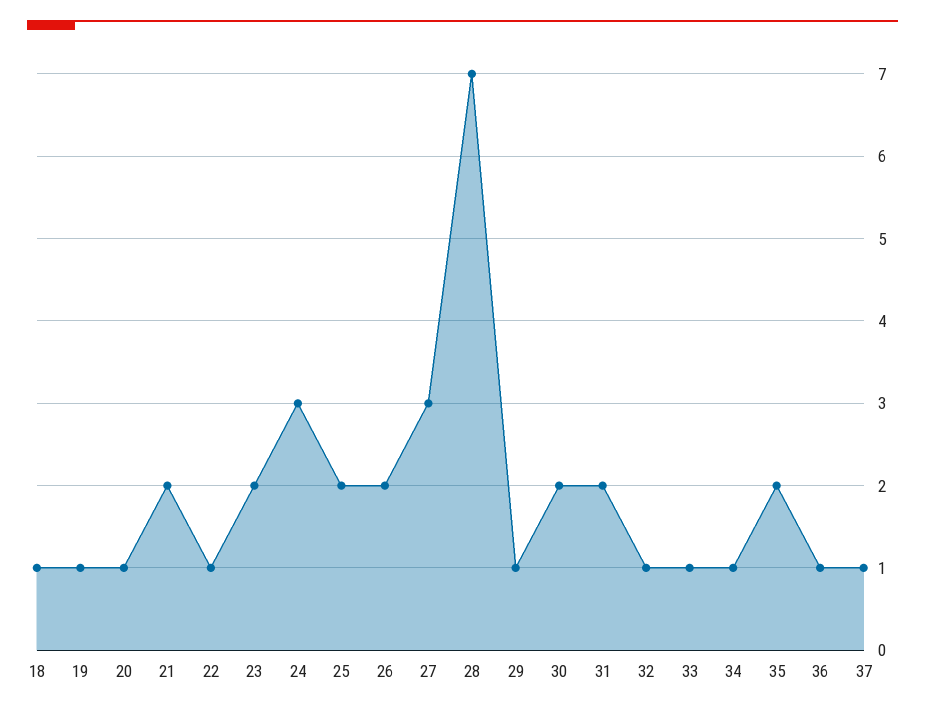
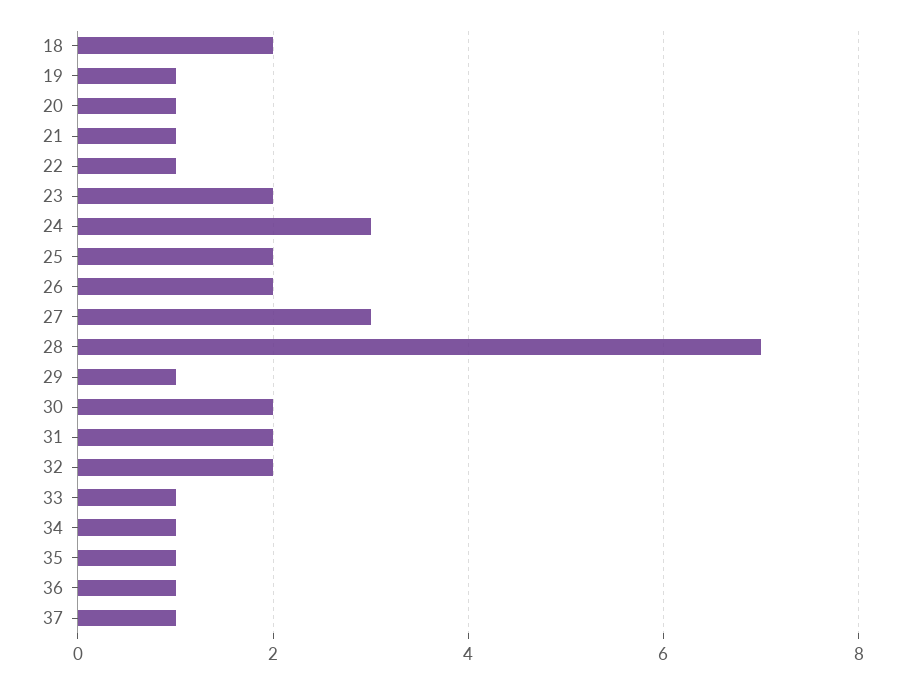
18: 1 -> 2
21: 2 -> 1
32: 1 -> 2
35: 2 -> 1

